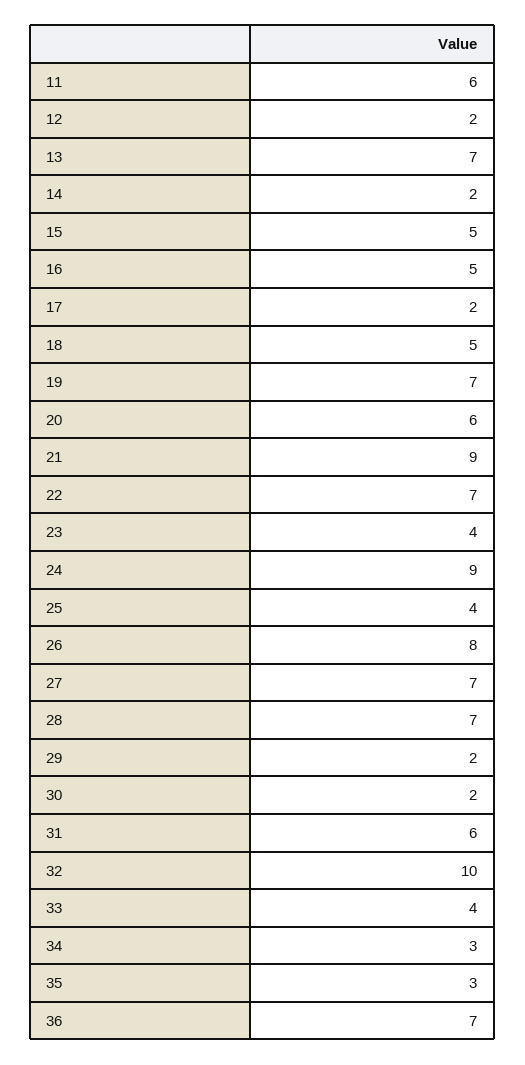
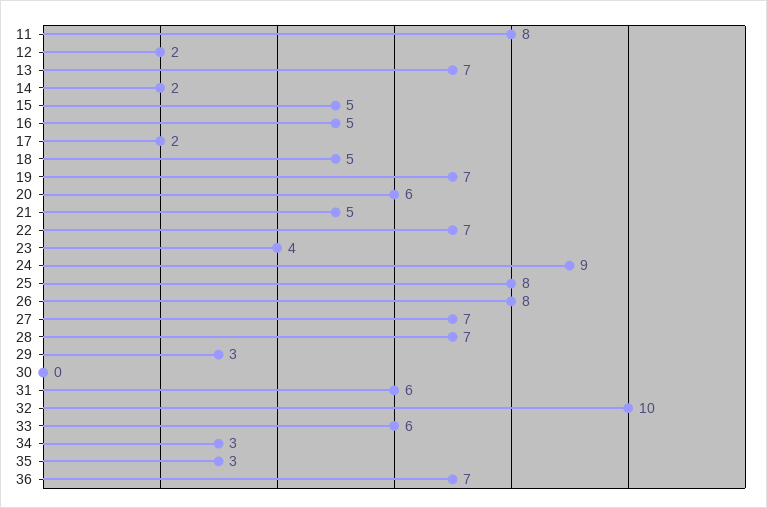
11: 6 -> 8
21: 9 -> 5
25: 4 -> 8
29: 2 -> 3
30: 2 -> 0
33: 4 -> 6

